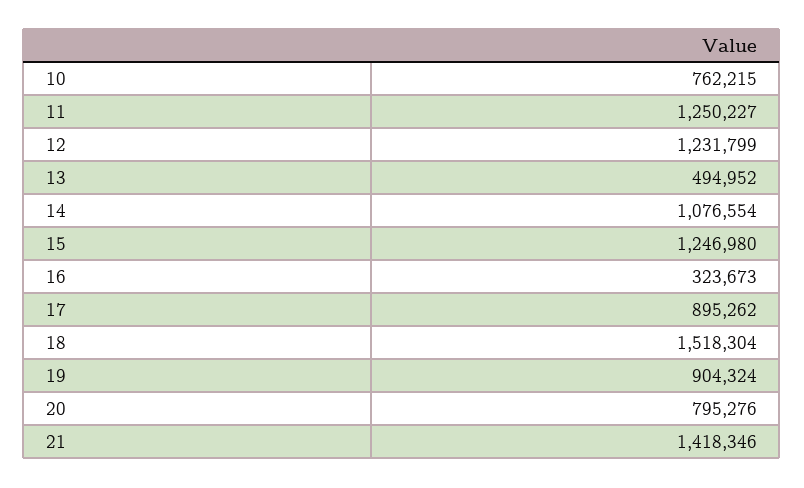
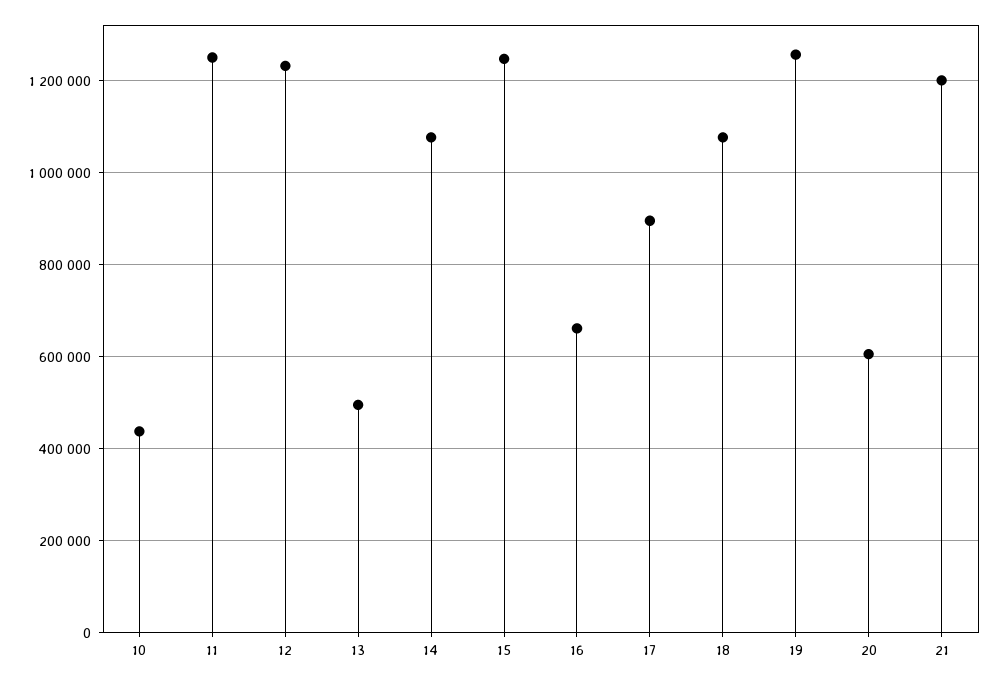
10: 762215 -> 440000
16: 323673 -> 660000
18: 1518304 -> 1080000
19: 904324 -> 1260000
20: 795276 -> 600000
21: 1418346 -> 1200000

